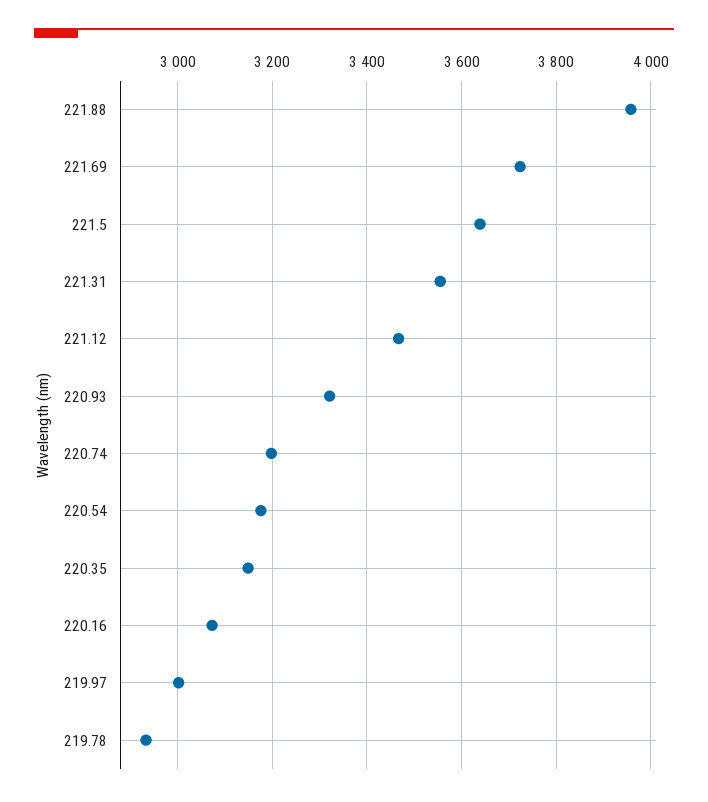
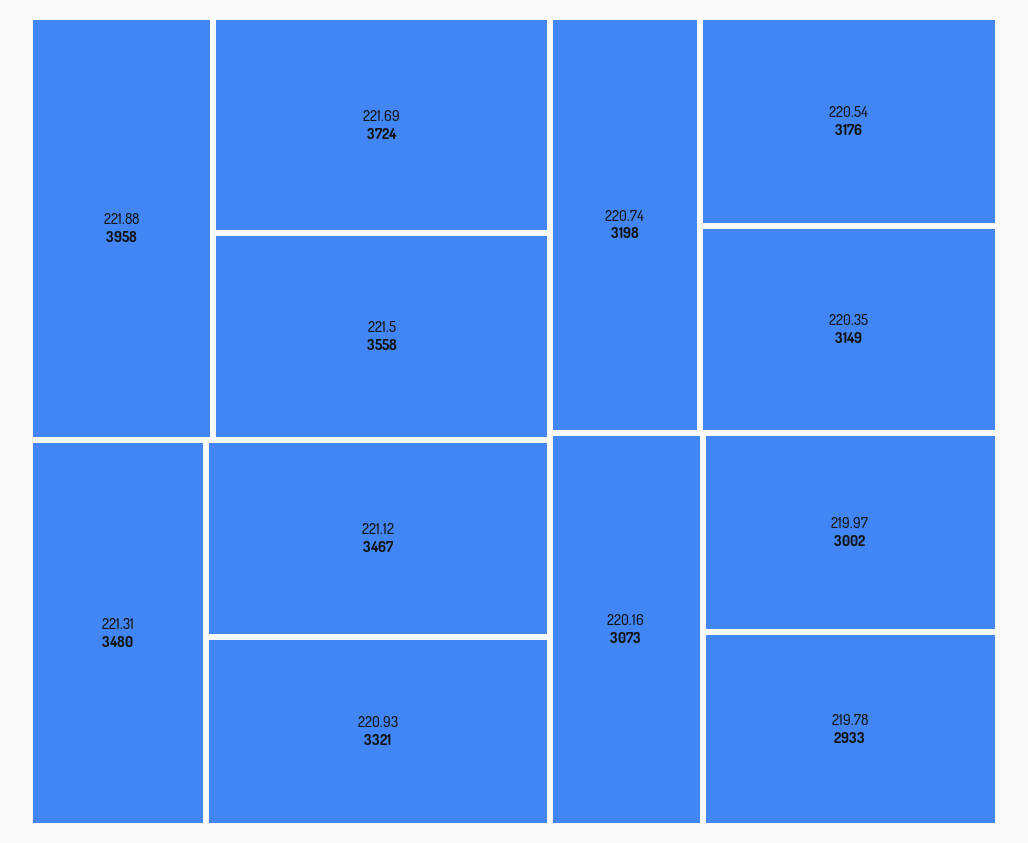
221.5: 3640 -> 3558
221.31: 3560 -> 3480

